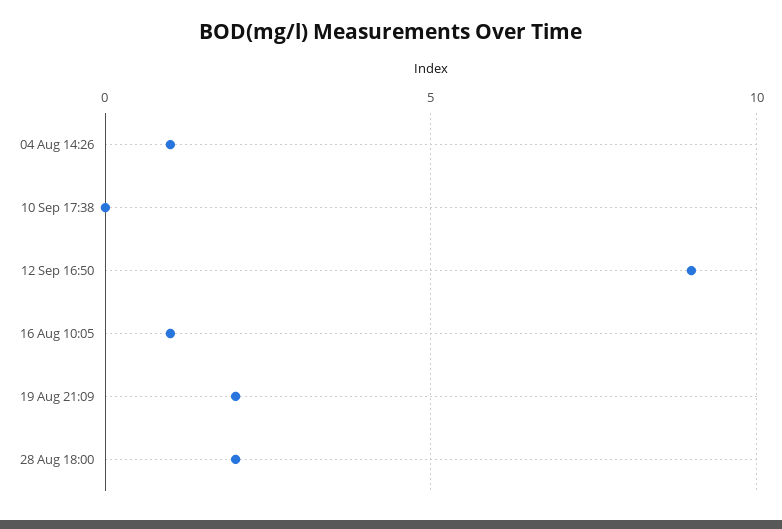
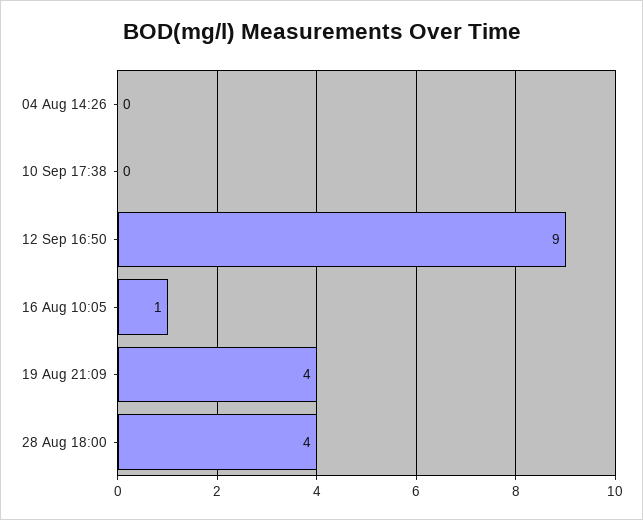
04 Aug 14:26: 1 -> 0
19 Aug 21:09: 2 -> 4
28 Aug 18:00: 2 -> 4

